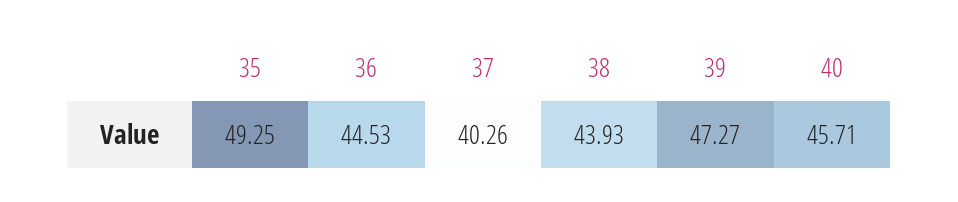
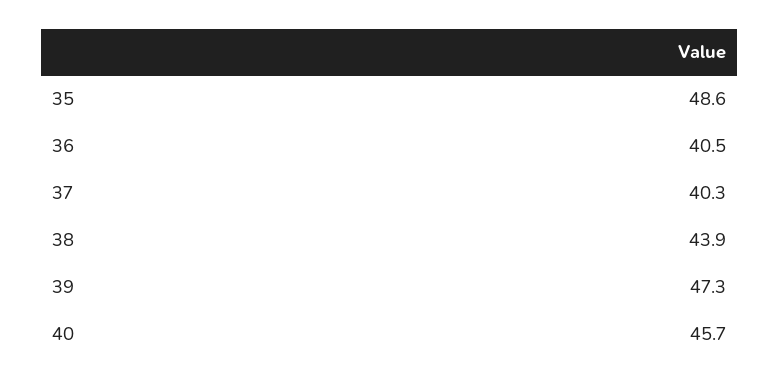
35: 49.25 -> 48.6
36: 44.53 -> 40.5

